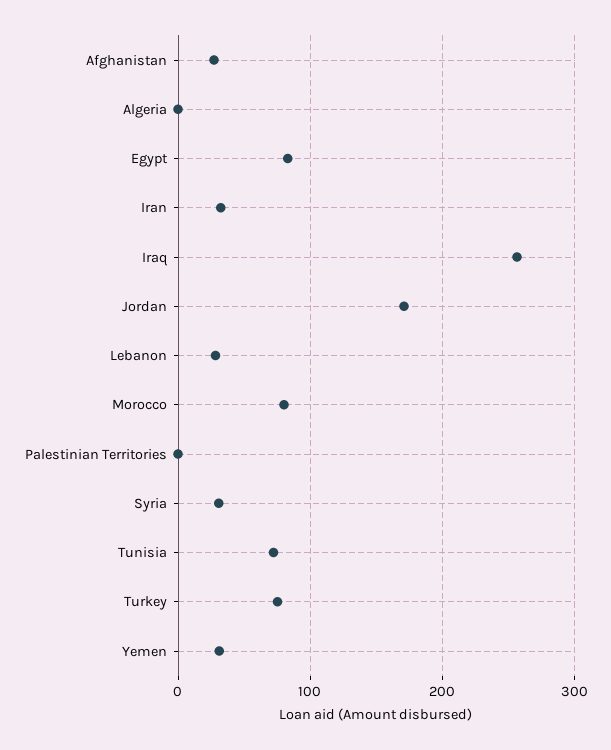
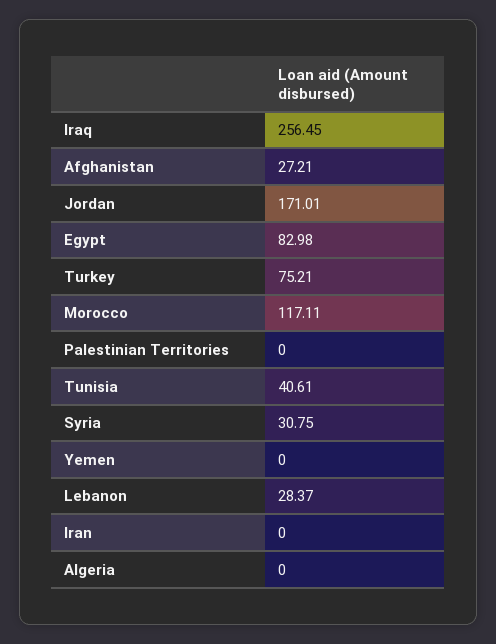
Iran: 30 -> 0
Morocco: 80 -> 117.11
Tunisia: 70 -> 40.61
Yemen: 30 -> 0

